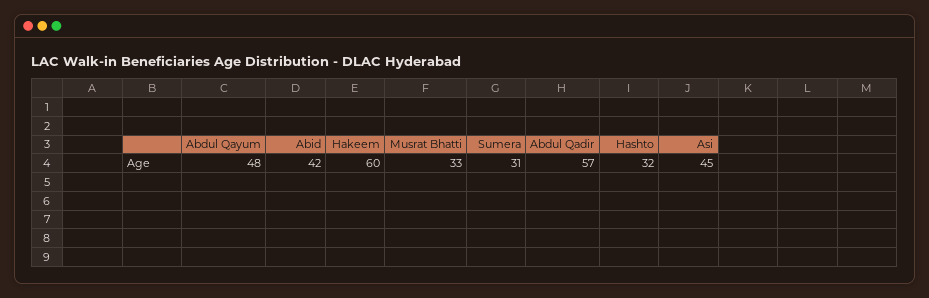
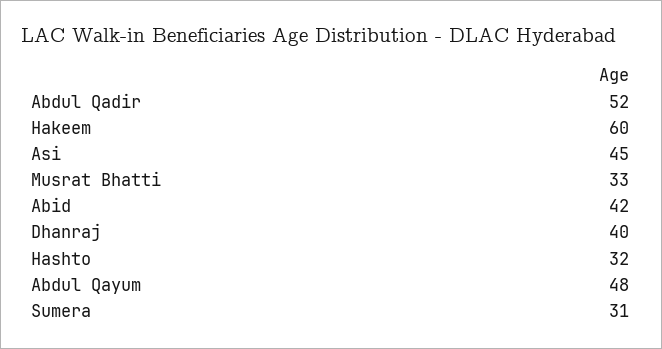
Abdul Qadir: 57 -> 52
Dhanraj: none -> 40

